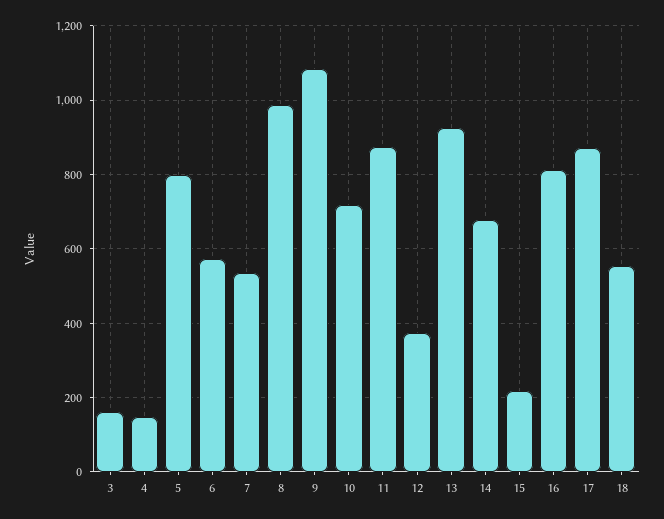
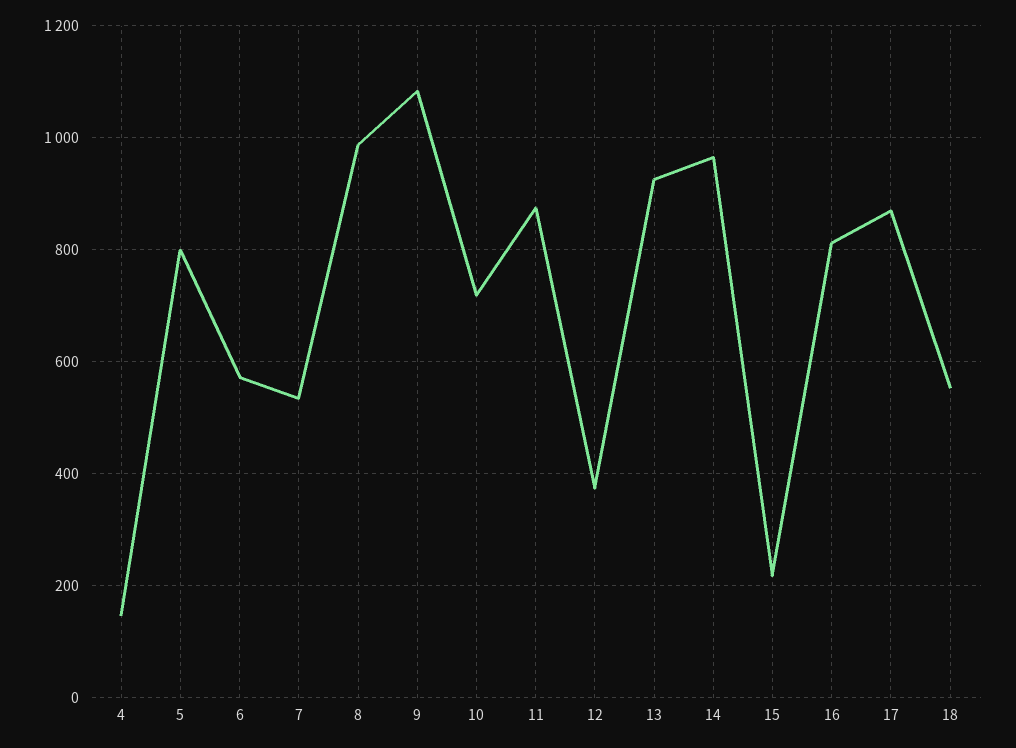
3: 160 -> none
14: 680 -> 960

